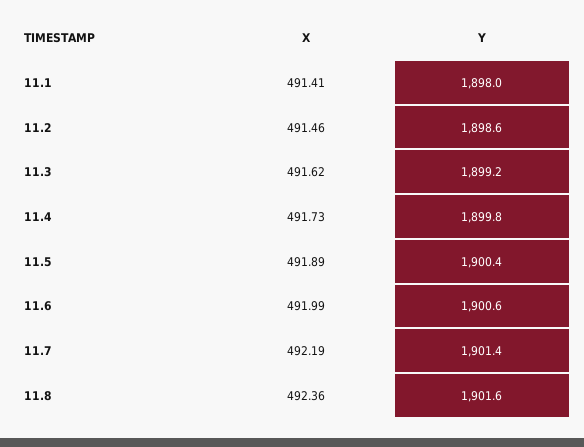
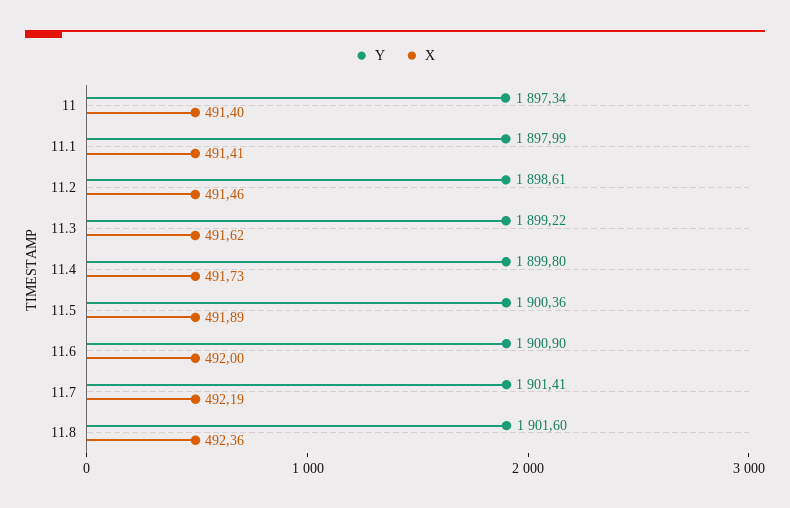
X, 11.6: 491.99 -> 492
Y, 11.6: 1900.6 -> 1900.9
Y, 11: none -> 1897.34
X, 11: none -> 491.4

